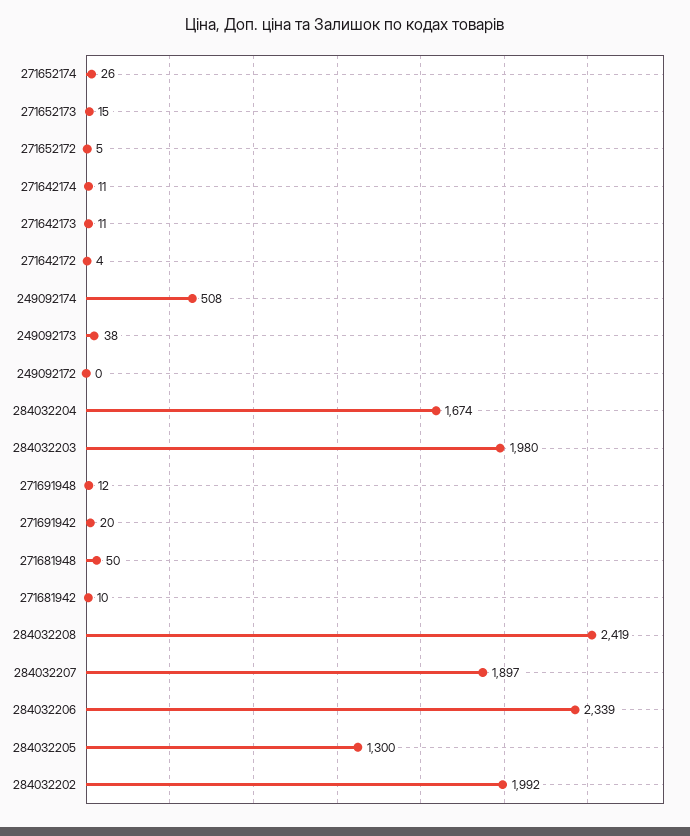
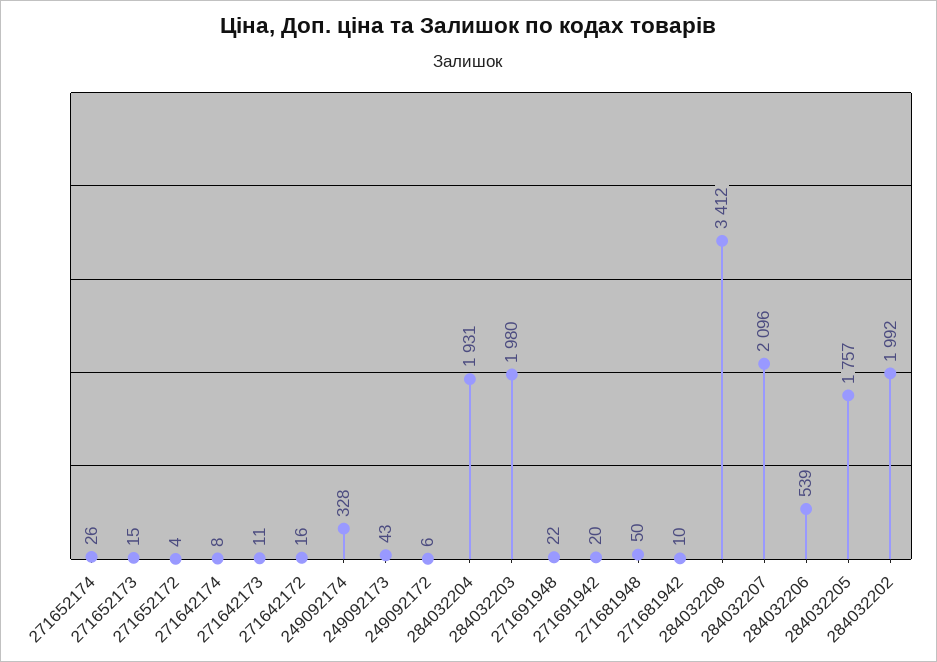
271652172: 5 -> 4
271642174: 11 -> 8
271642172: 4 -> 16
249092174: 508 -> 328
249092173: 38 -> 43
249092172: 0 -> 6
284032204: 1674 -> 1931
271691948: 12 -> 22
284032208: 2419 -> 3412
284032207: 1897 -> 2096
284032206: 2339 -> 539
284032205: 1300 -> 1757

